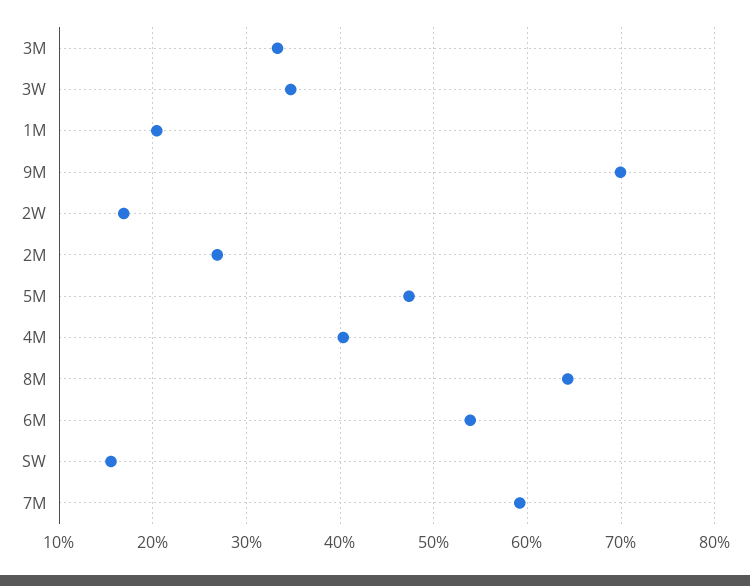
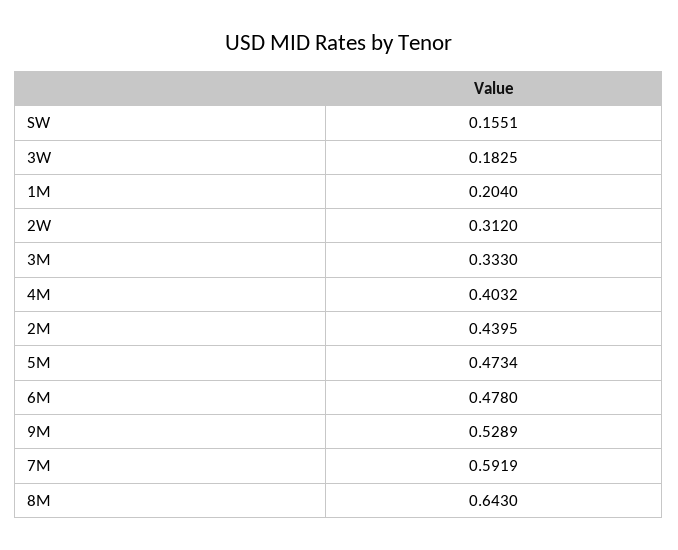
3W: 0.35 -> 0.1825
9M: 0.7 -> 0.5289
2W: 0.17 -> 0.312
2M: 0.27 -> 0.4395
6M: 0.54 -> 0.478

